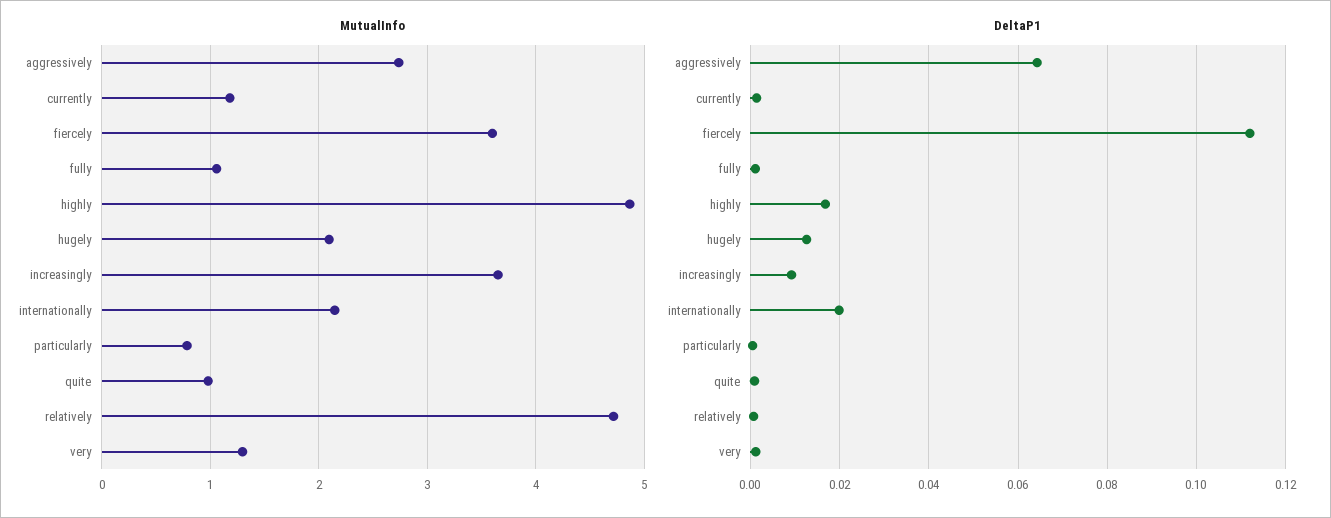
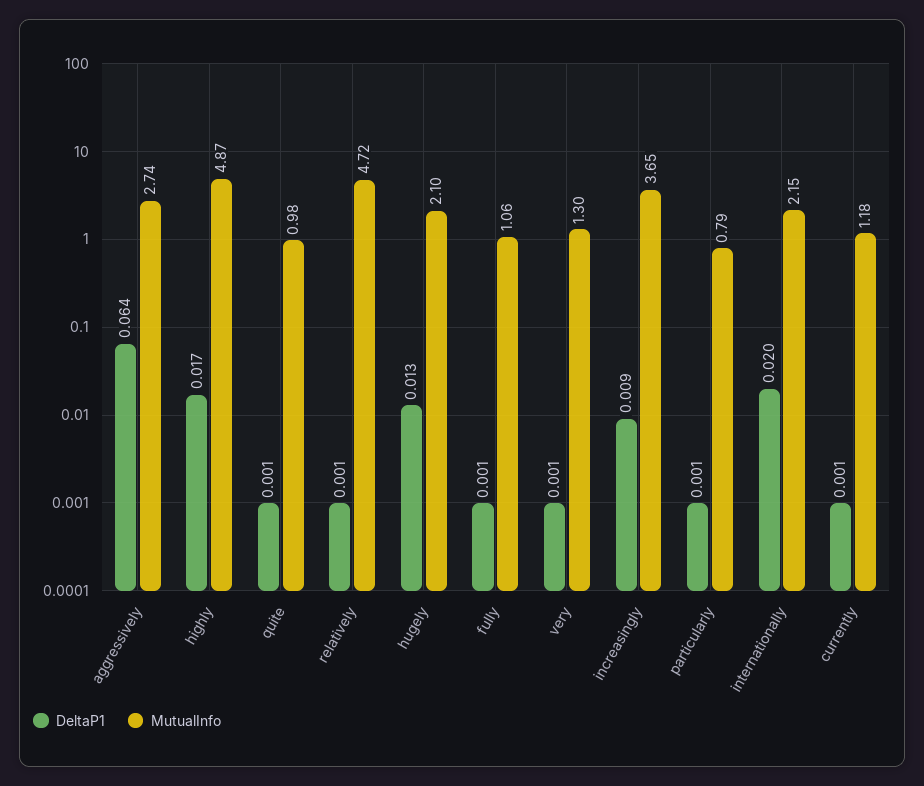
MutualInfo, fiercely: 3.6 -> none
DeltaP1, fiercely: 0.112 -> none

